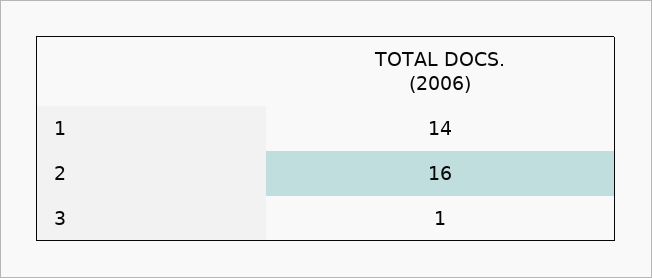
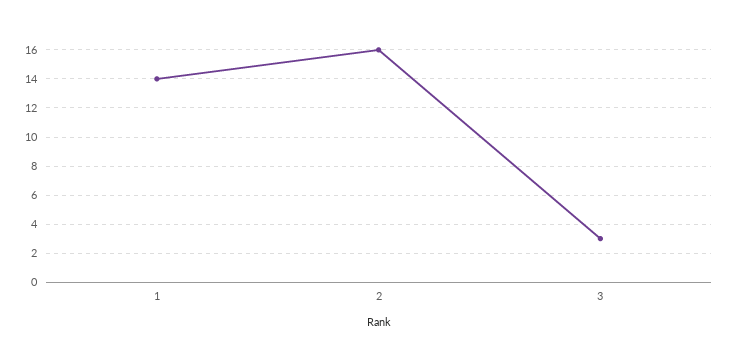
3: 1 -> 3

